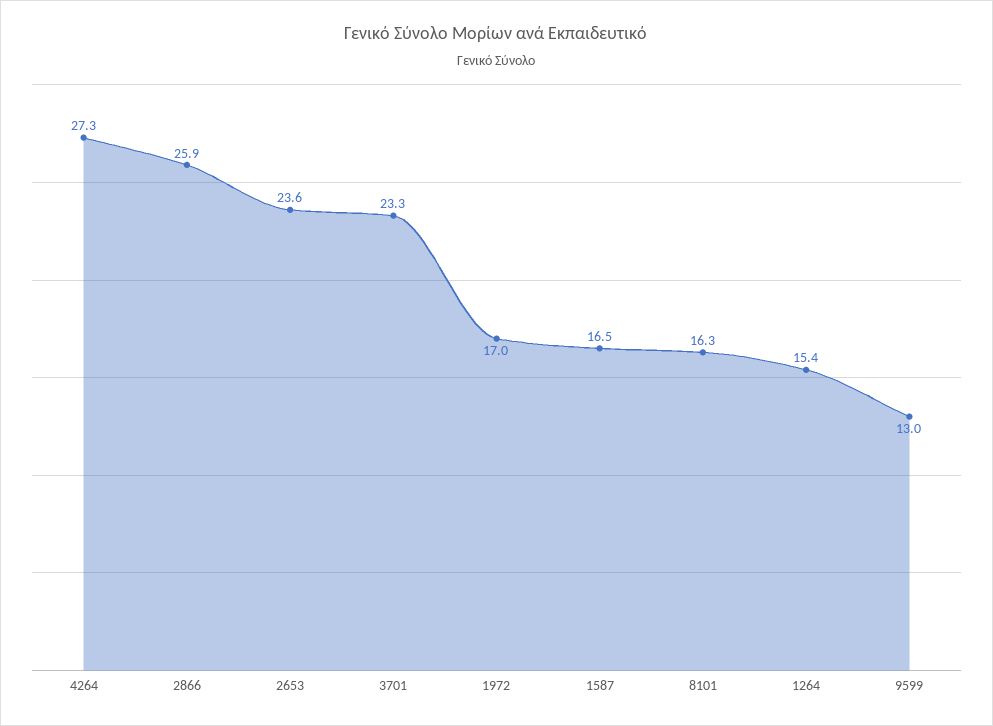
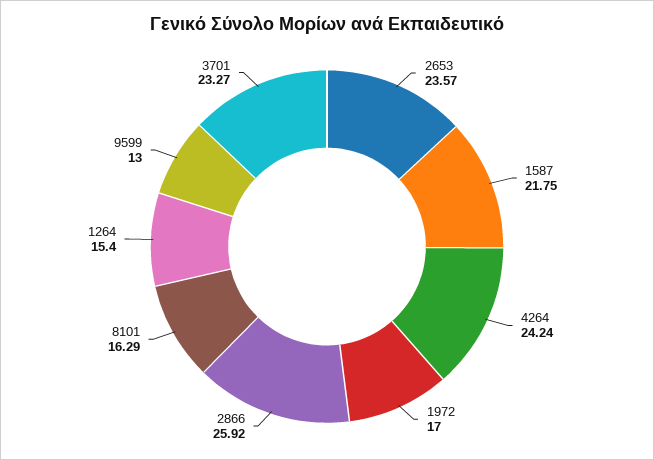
4264: 27.3 -> 24.24
1587: 16.5 -> 21.75

